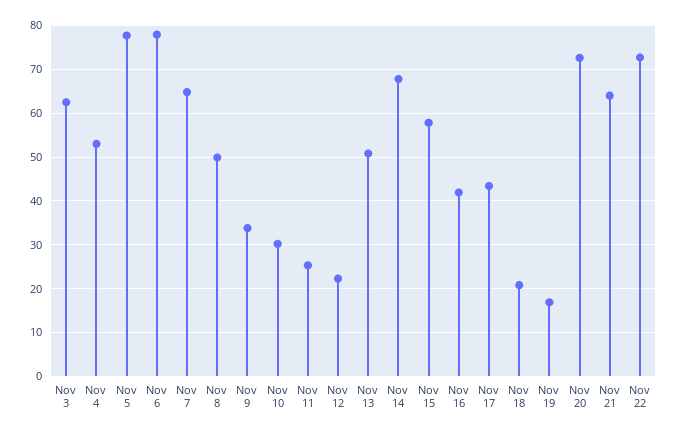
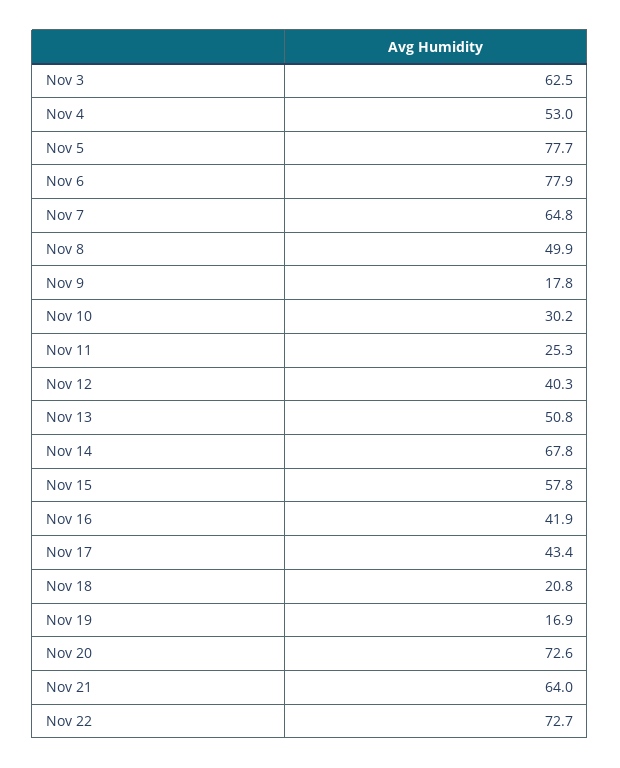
Nov 9: 34 -> 17.8
Nov 12: 22 -> 40.3

